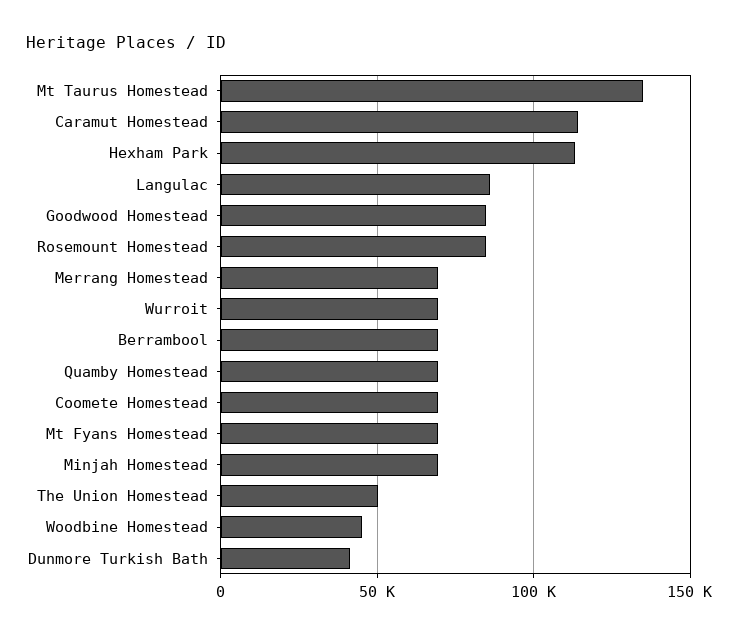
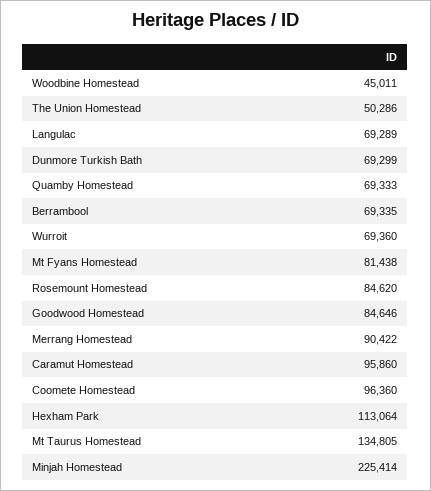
Caramut Homestead: 115000 -> 95860
Langulac: 85000 -> 69289
Merrang Homestead: 70000 -> 90422
Coomete Homestead: 70000 -> 96360
Mt Fyans Homestead: 70000 -> 81438
Minjah Homestead: 70000 -> 225414
Dunmore Turkish Bath: 40000 -> 69299

